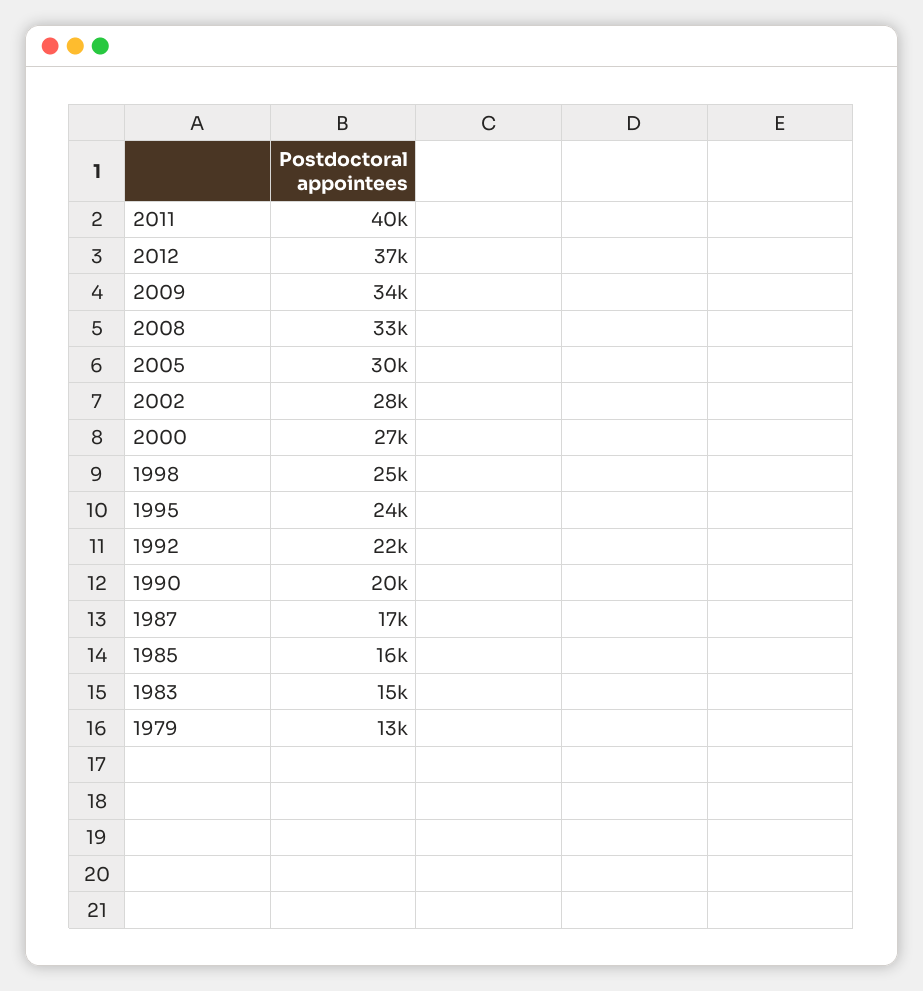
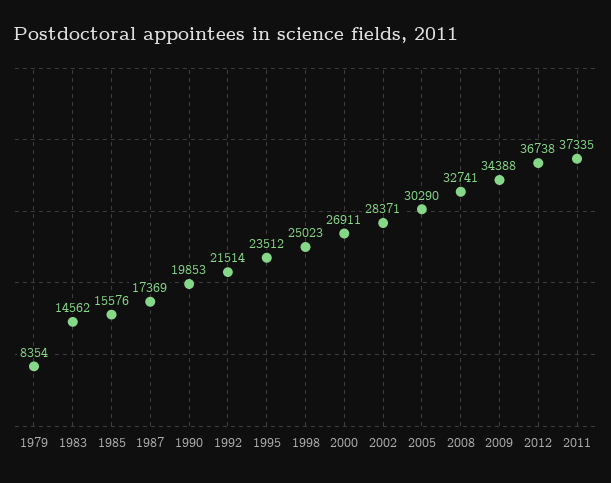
2011: 40000 -> 37335
1979: 13000 -> 8354

